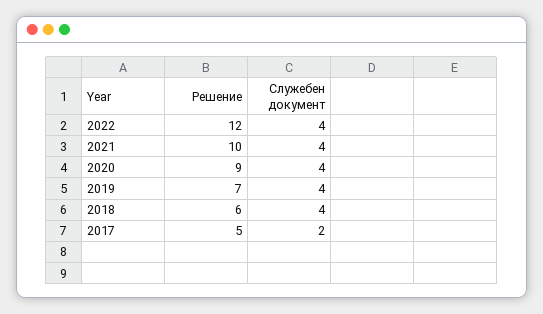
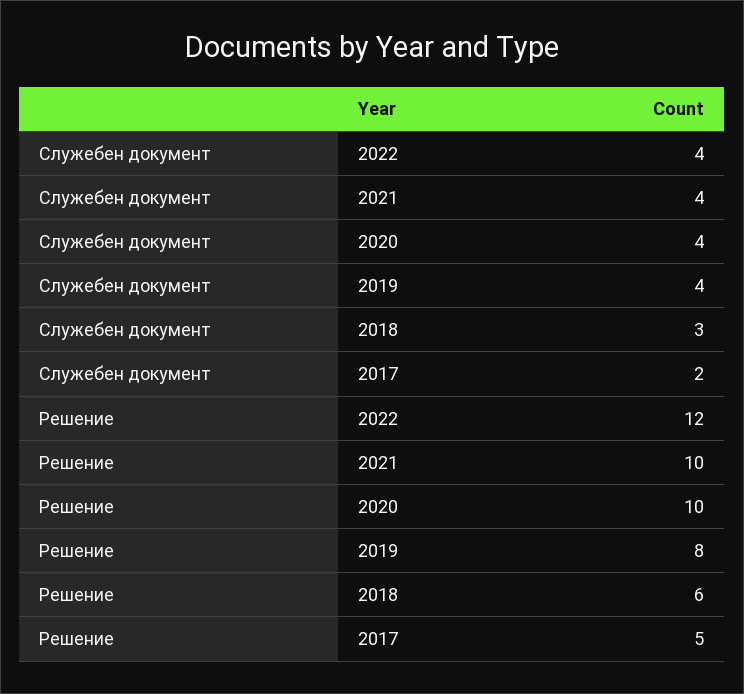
Решение, 2020: 9 -> 10
Решение, 2019: 7 -> 8
Служебен документ, 2018: 4 -> 3

